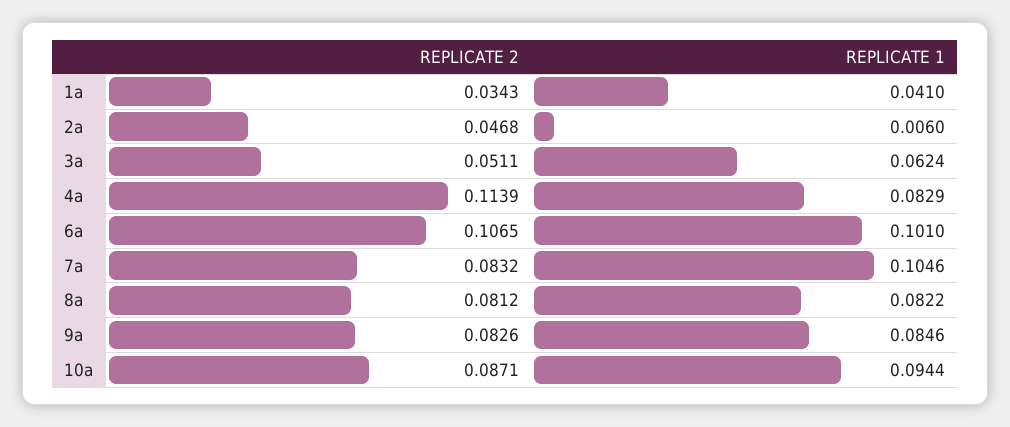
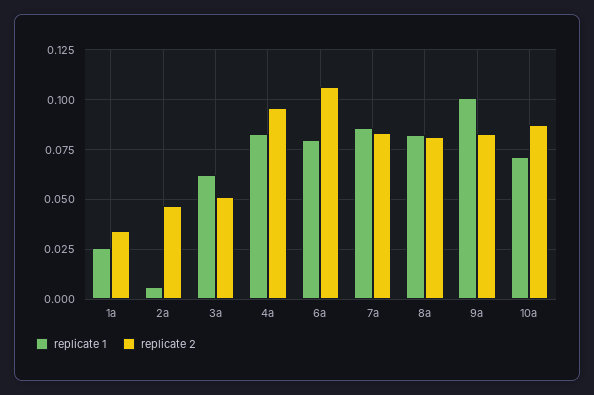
REPLICATE 1, 1a: 0.041 -> 0.025
REPLICATE 2, 4a: 0.1139 -> 0.095
REPLICATE 1, 6a: 0.101 -> 0.08
REPLICATE 1, 7a: 0.1046 -> 0.085
REPLICATE 1, 9a: 0.0846 -> 0.1
REPLICATE 1, 10a: 0.0944 -> 0.07

